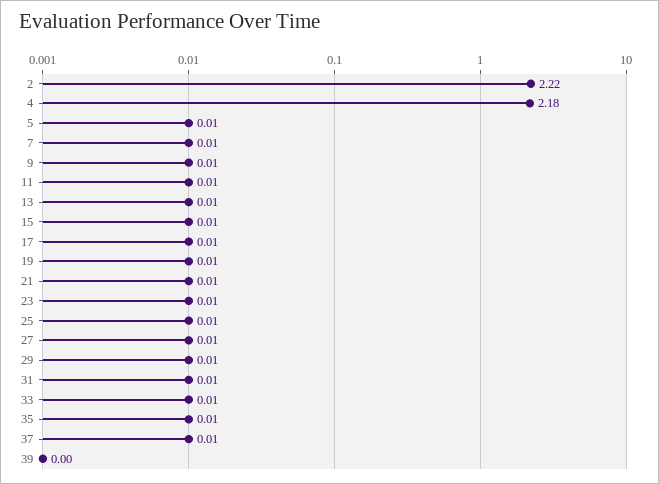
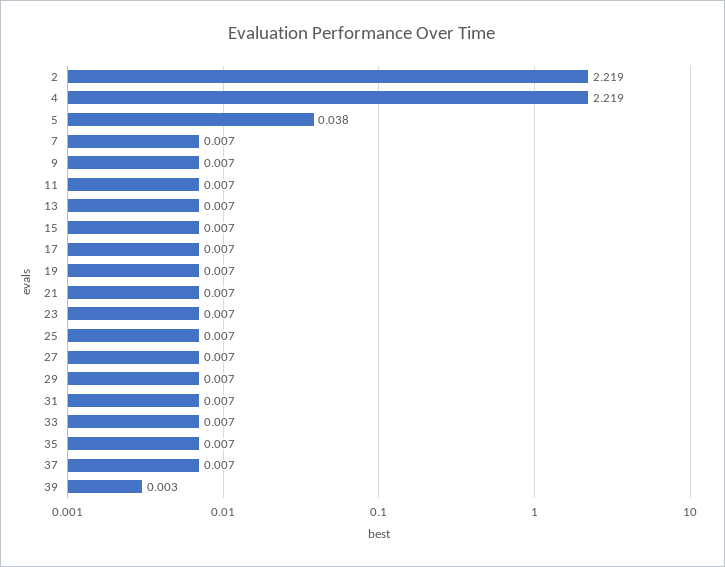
4: 2.18 -> 2.219
5: 0.01 -> 0.038

